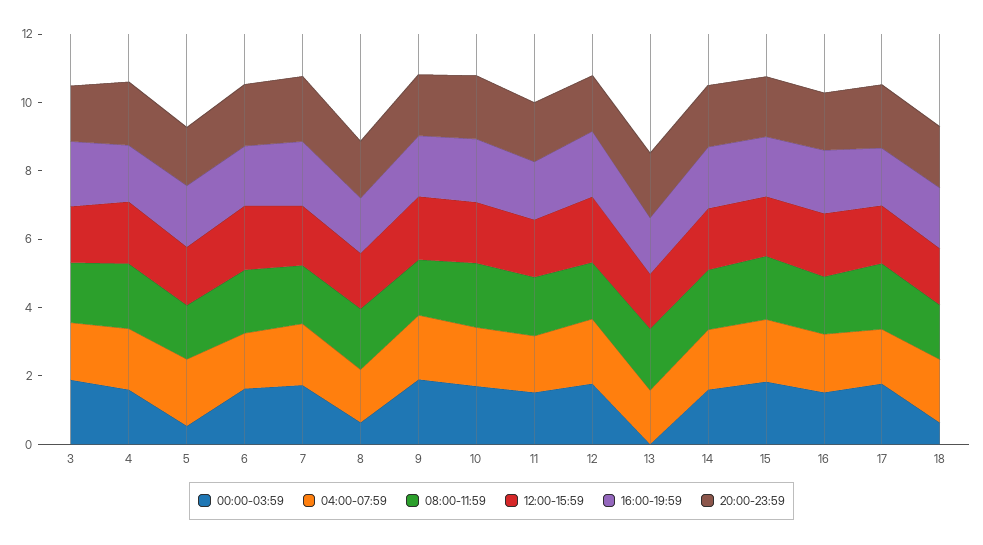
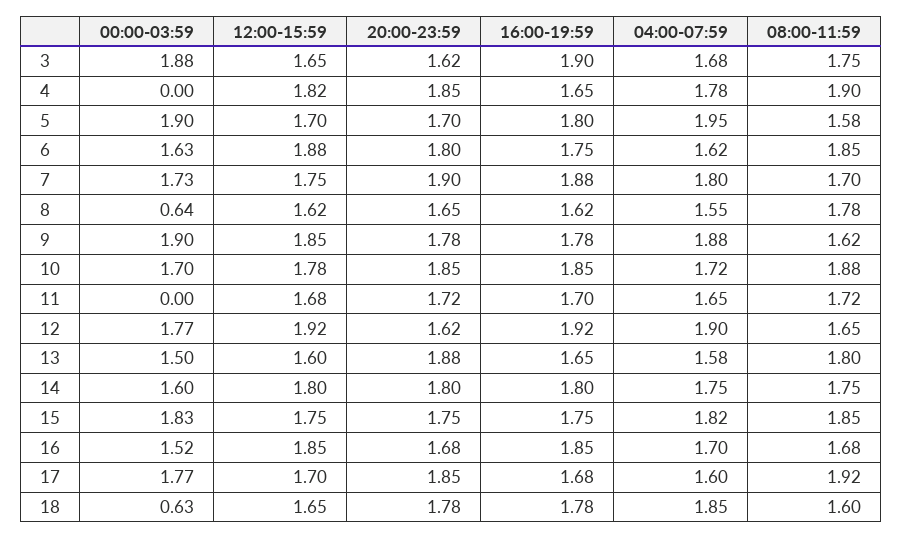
00:00-03:59, 4: 1.5 -> 0
00:00-03:59, 5: 0.5 -> 1.9
00:00-03:59, 11: 1.5 -> 0
00:00-03:59, 13: 0 -> 1.5

